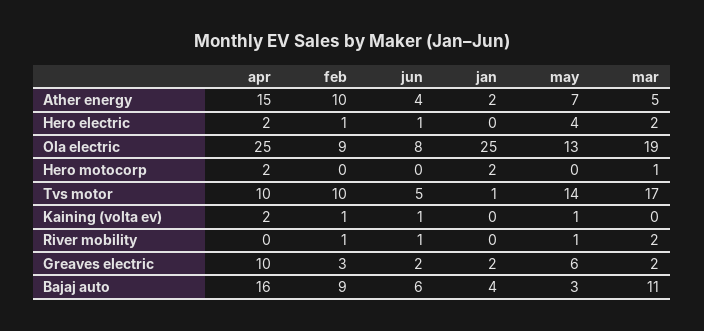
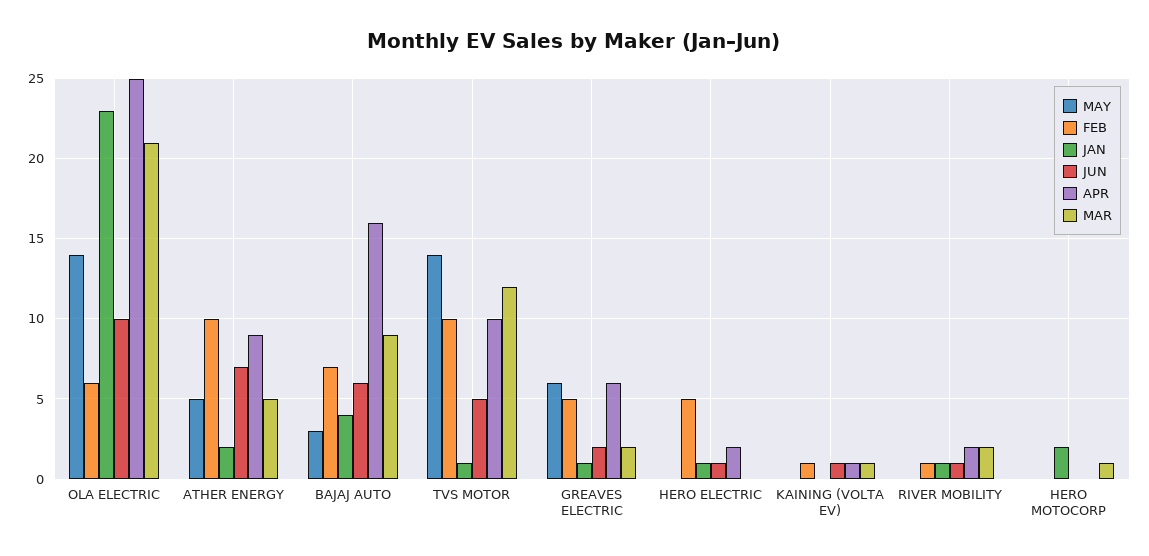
apr, Ather energy: 15 -> 9
jun, Ather energy: 4 -> 7
may, Ather energy: 7 -> 5
feb, Hero electric: 1 -> 5
jan, Hero electric: 0 -> 1
may, Hero electric: 4 -> 0
mar, Hero electric: 2 -> 0
feb, Ola electric: 9 -> 6
jun, Ola electric: 8 -> 10
jan, Ola electric: 25 -> 23
may, Ola electric: 13 -> 14
mar, Ola electric: 19 -> 21
apr, Hero motocorp: 2 -> 0
mar, Tvs motor: 17 -> 12
apr, Kaining (volta ev): 2 -> 1
may, Kaining (volta ev): 1 -> 0
mar, Kaining (volta ev): 0 -> 1
apr, River mobility: 0 -> 2
jan, River mobility: 0 -> 1
may, River mobility: 1 -> 0
apr, Greaves electric: 10 -> 6
feb, Greaves electric: 3 -> 5
jan, Greaves electric: 2 -> 1
feb, Bajaj auto: 9 -> 7
mar, Bajaj auto: 11 -> 9

